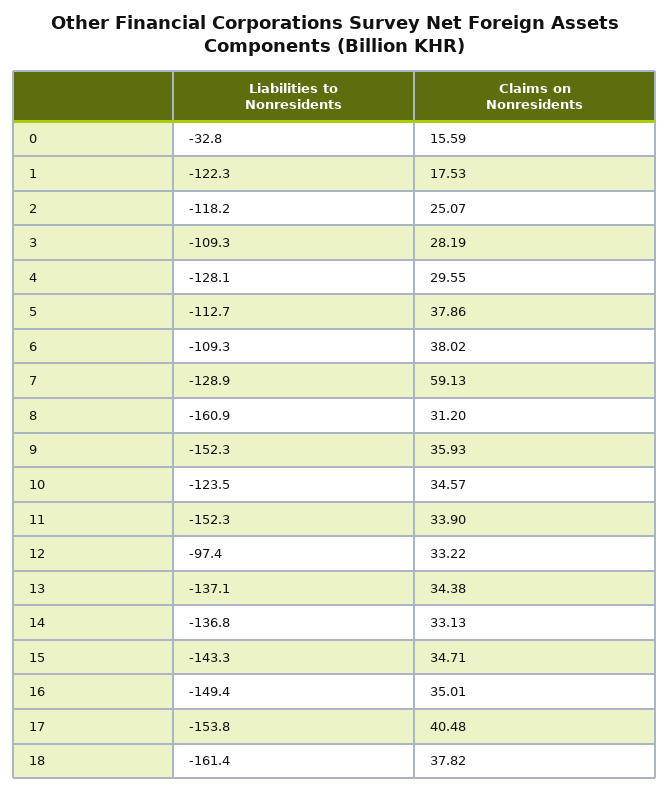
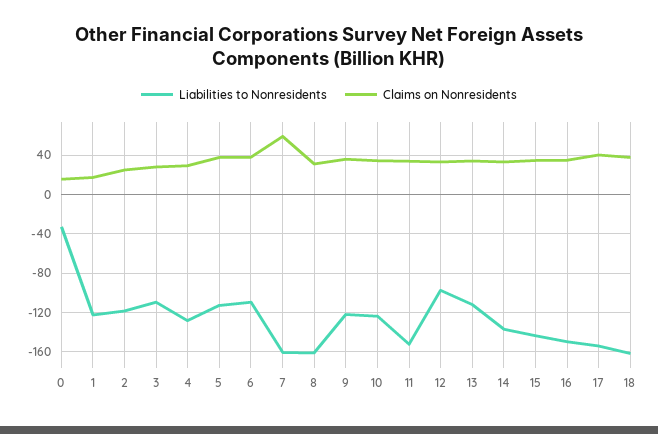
Liabilities to Nonresidents, 7: -128.9 -> -160
Liabilities to Nonresidents, 9: -152.3 -> -120
Liabilities to Nonresidents, 13: -137.1 -> -110

